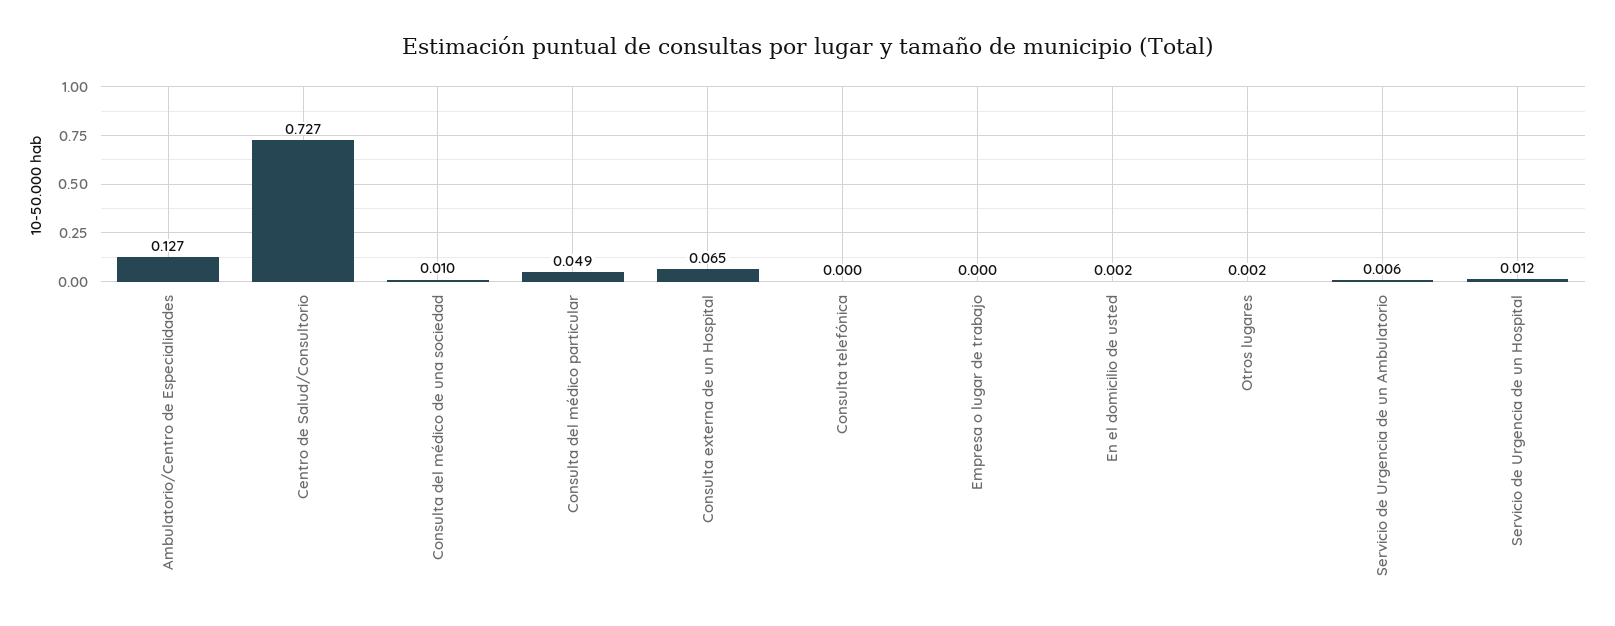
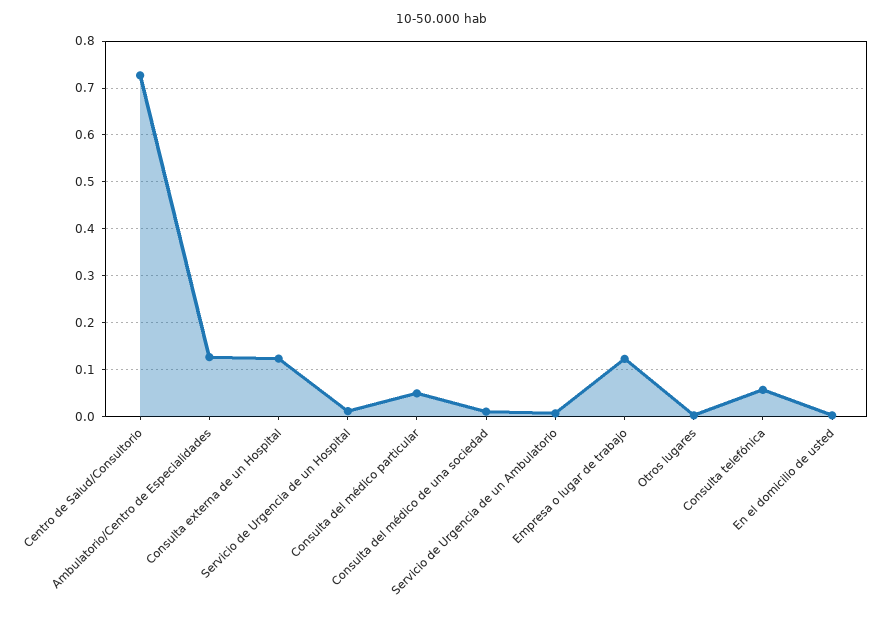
Consulta externa de un Hospital: 0.065 -> 0.12
Consulta telefónica: 0 -> 0.06
Empresa o lugar de trabajo: 0 -> 0.12

